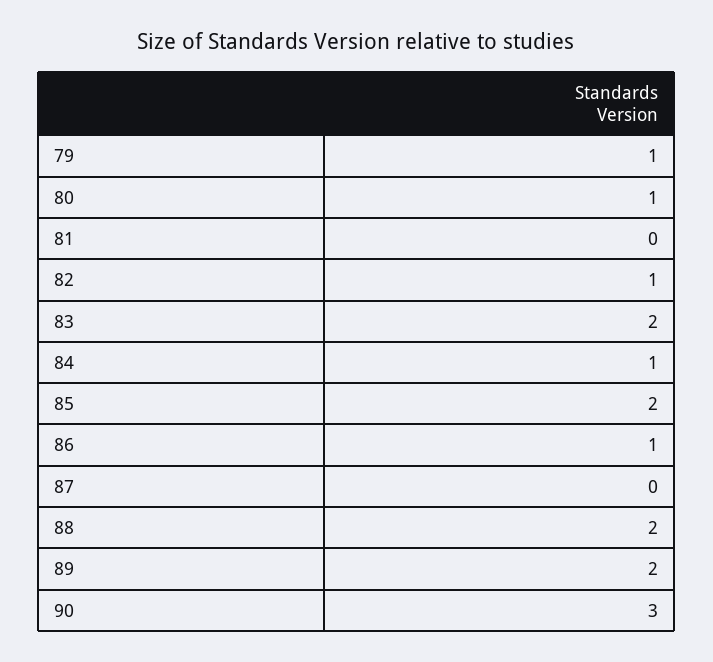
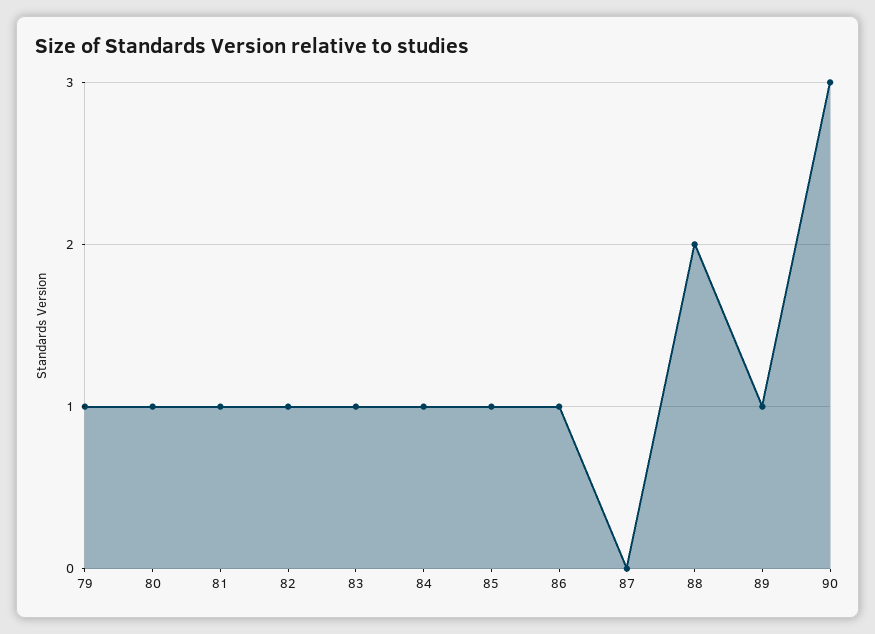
81: 0 -> 1
83: 2 -> 1
85: 2 -> 1
89: 2 -> 1

